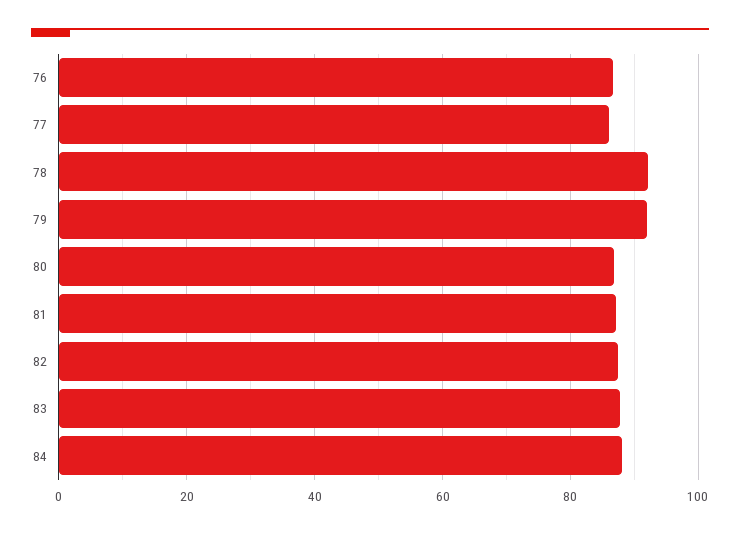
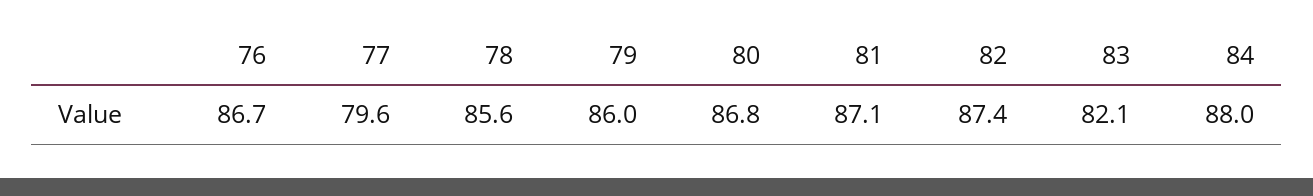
77: 86 -> 79.6
78: 92 -> 85.6
79: 92 -> 86
83: 88 -> 82.1

